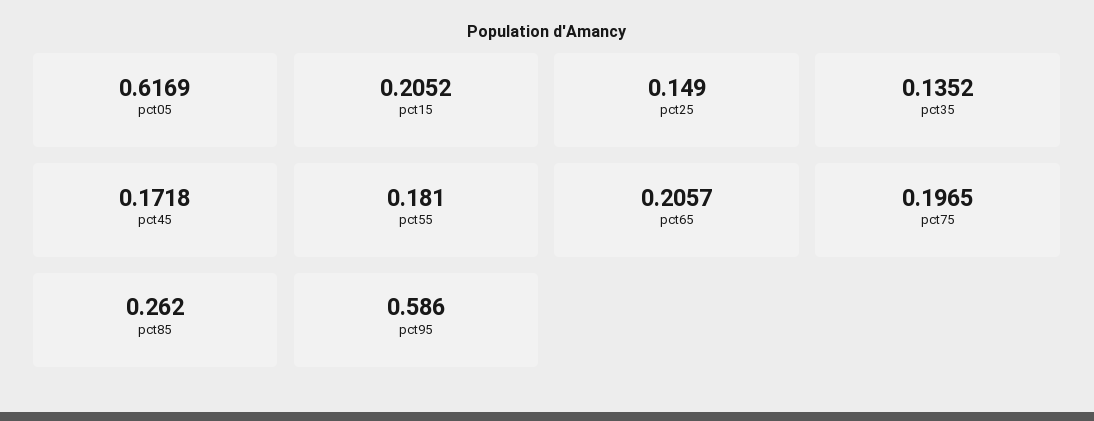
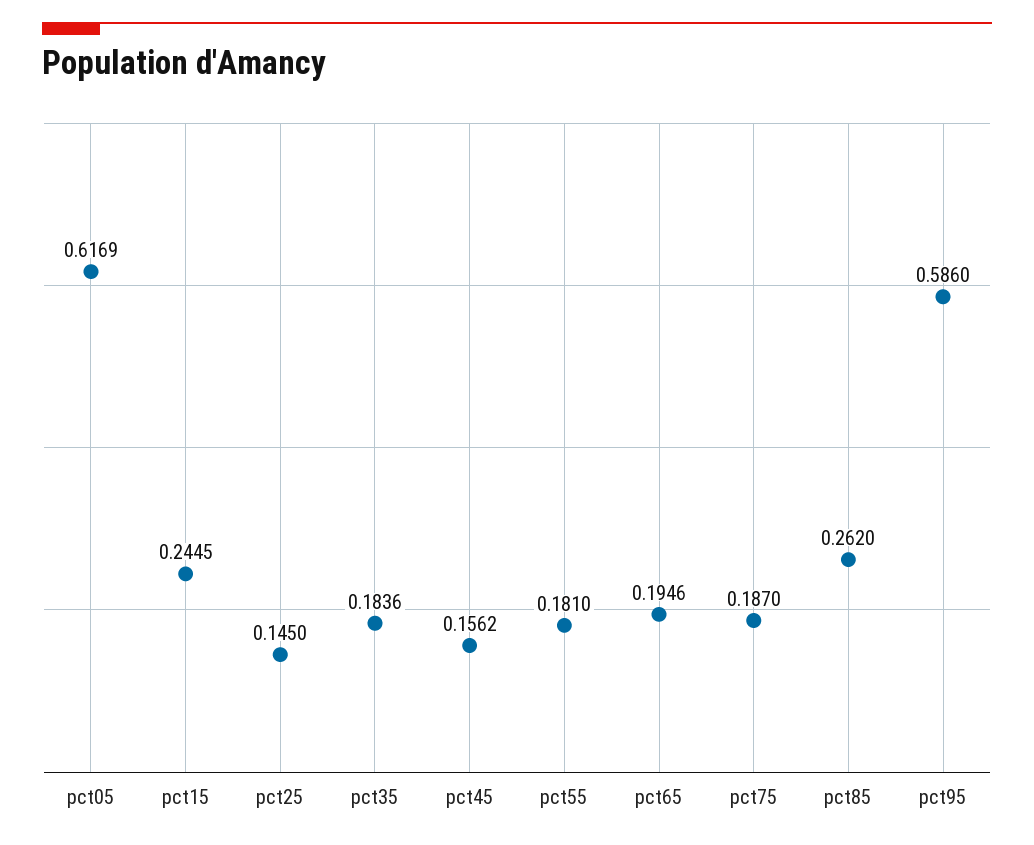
pct15: 0.2052 -> 0.2445
pct25: 0.149 -> 0.145
pct35: 0.1352 -> 0.1836
pct45: 0.1718 -> 0.1562
pct65: 0.2057 -> 0.1946
pct75: 0.1965 -> 0.187

